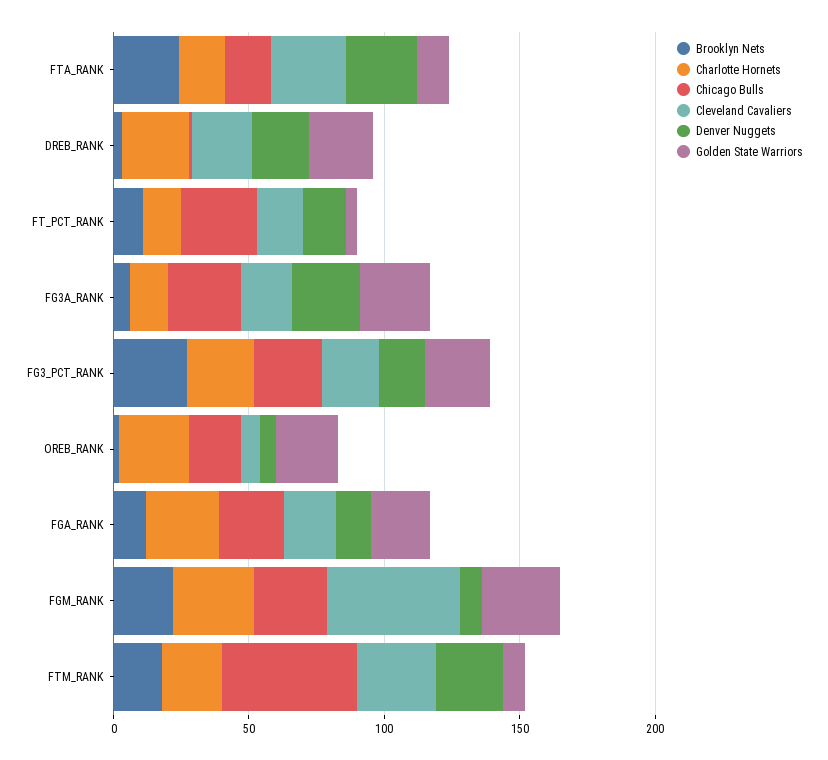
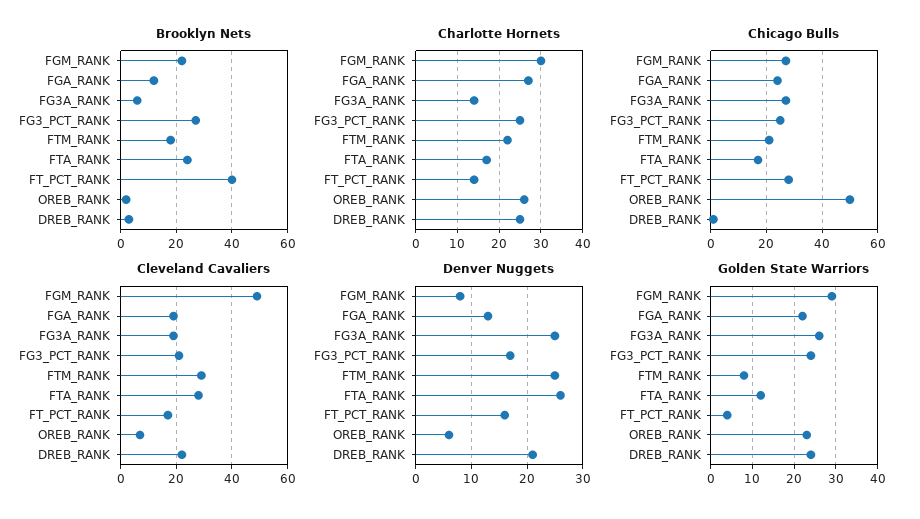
Brooklyn Nets, FT_PCT_RANK: 10 -> 40
Chicago Bulls, OREB_RANK: 20 -> 50
Chicago Bulls, FTM_RANK: 50 -> 20

